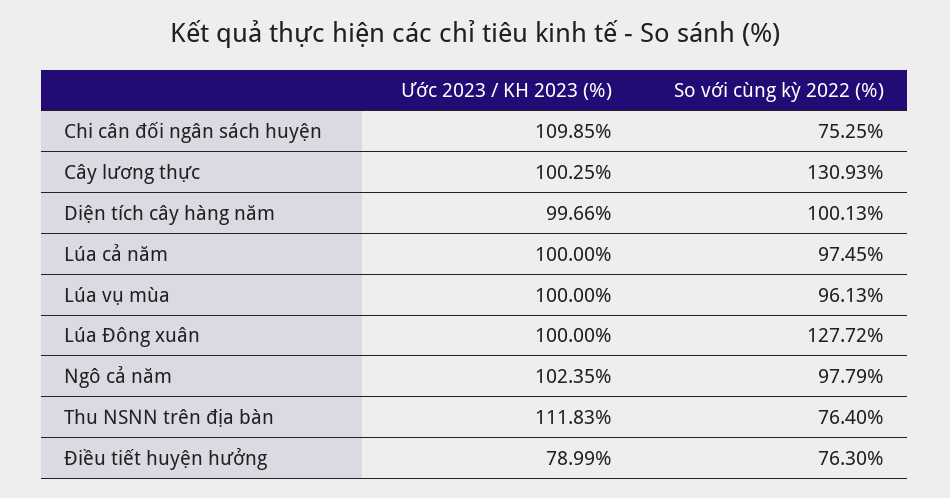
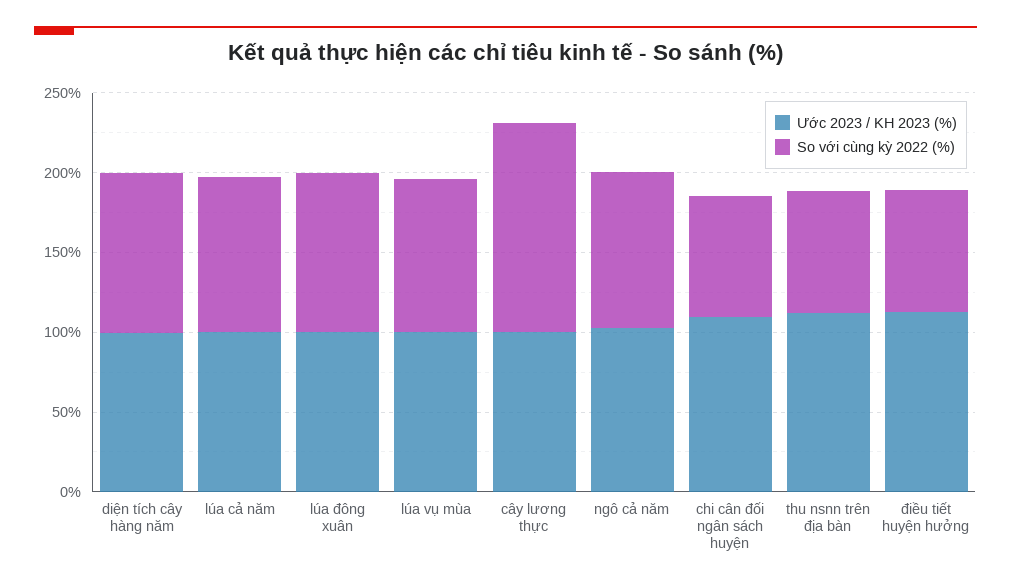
So với cùng kỳ 2022 (%), Lúa Đông xuân: 127.72 -> 100
Ước 2023 / KH 2023 (%), Điều tiết huyện hưởng: 78.99 -> 110

